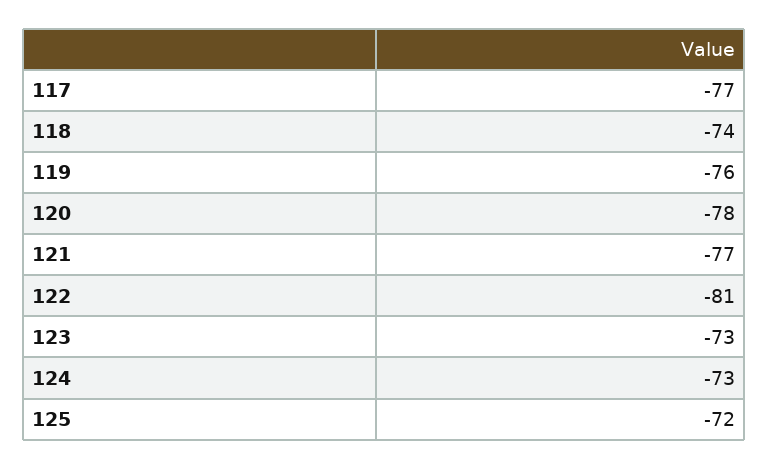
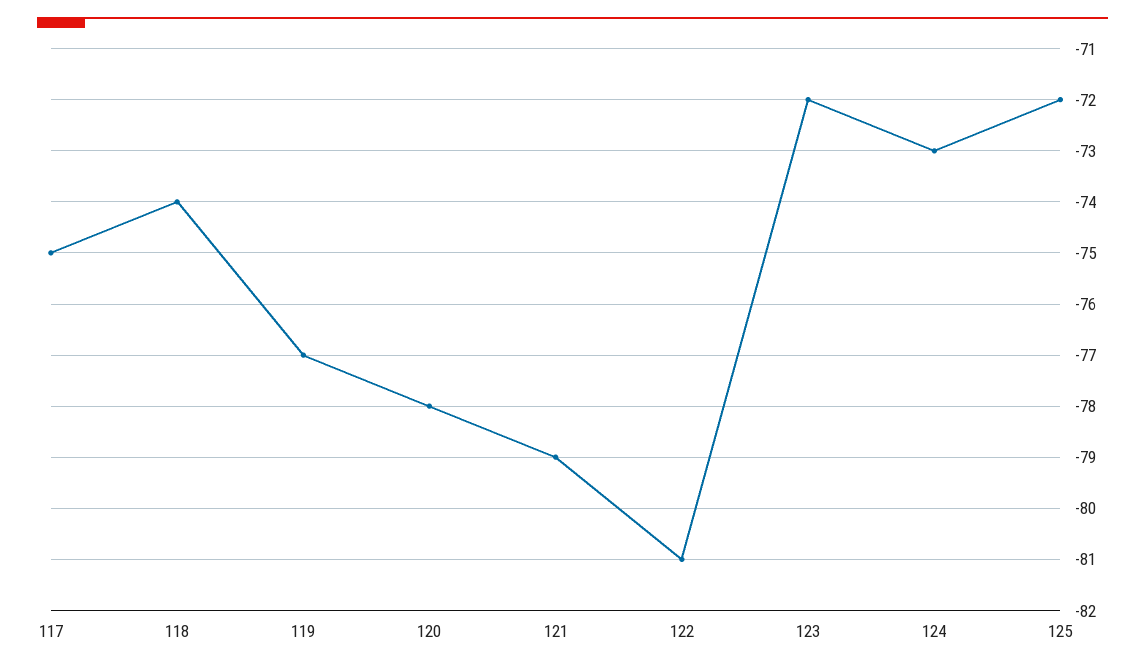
117: -77 -> -75
119: -76 -> -77
121: -77 -> -79
123: -73 -> -72

